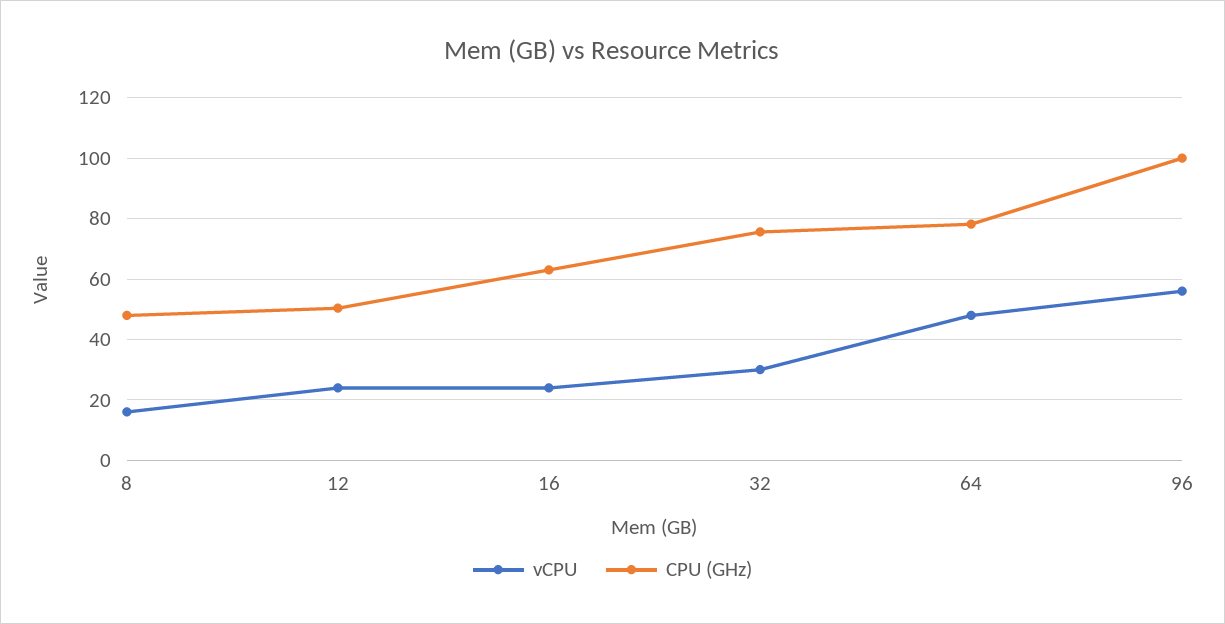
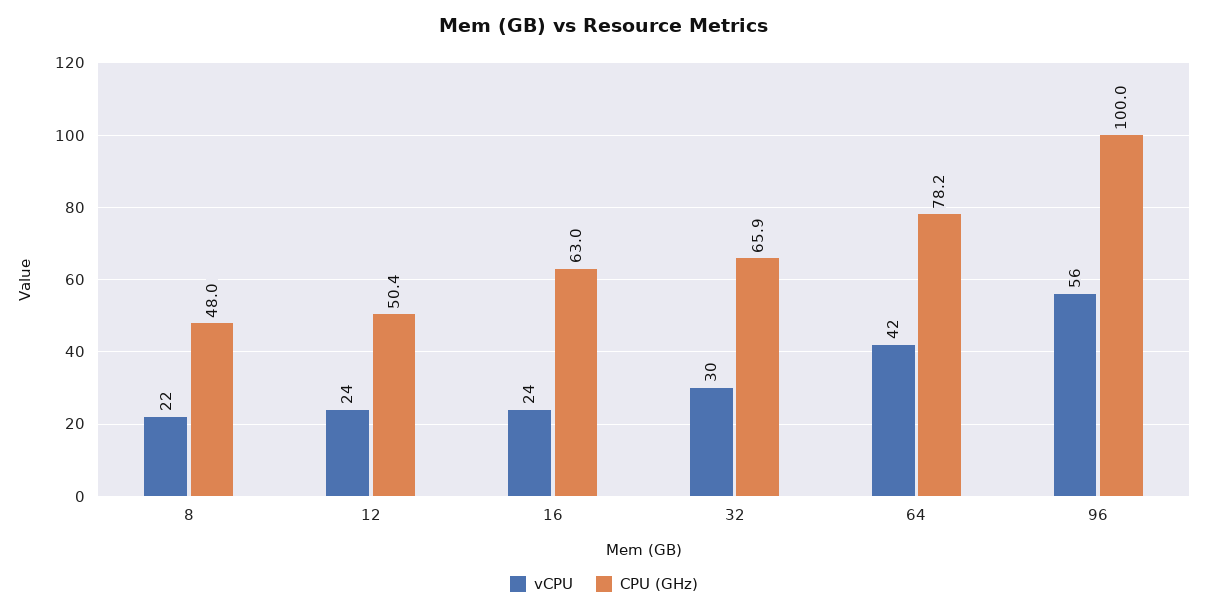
vCPU, 8: 16 -> 22
CPU (GHz), 32: 76 -> 65.9
vCPU, 64: 48 -> 42

